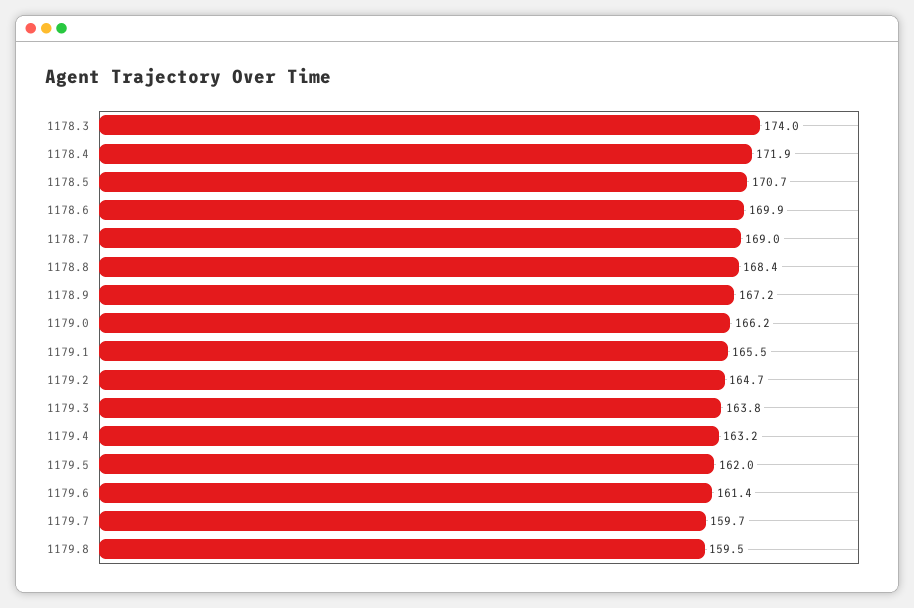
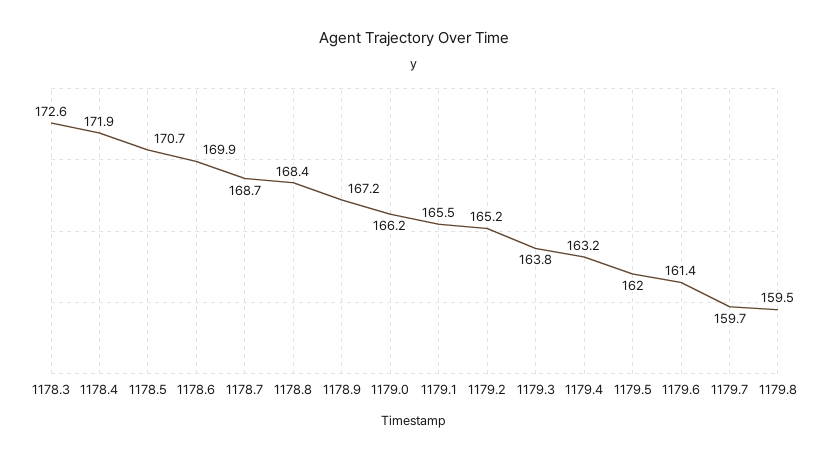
1178.3: 174 -> 172.6
1178.7: 169 -> 168.7
1179.2: 164.7 -> 165.2

